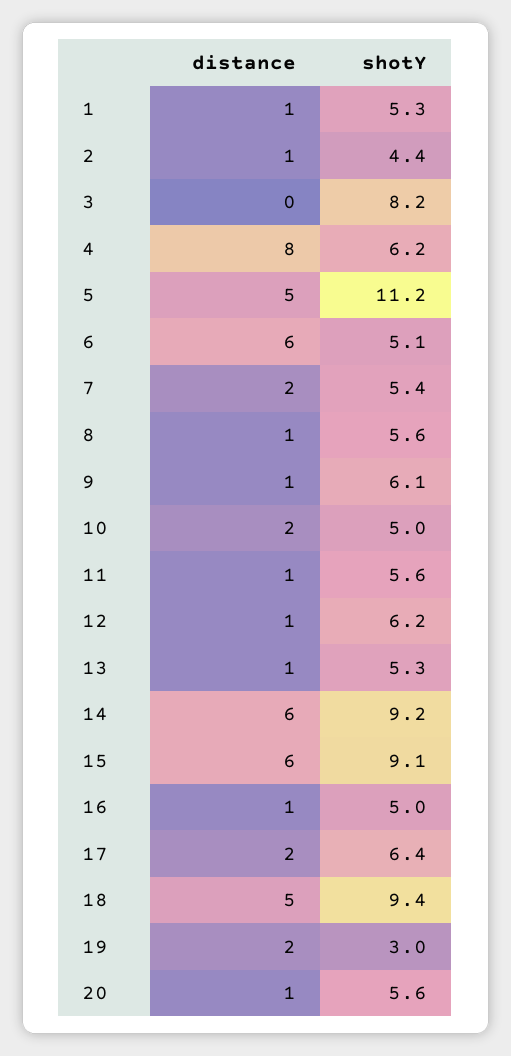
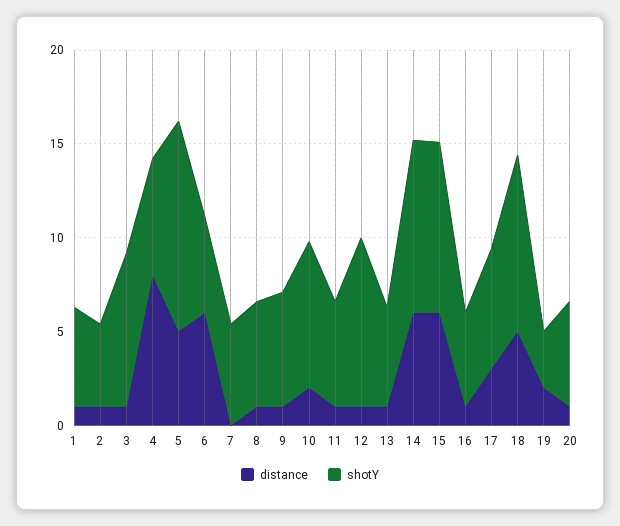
distance, 3: 0 -> 1
distance, 7: 2 -> 0
shotY, 10: 5 -> 8
shotY, 12: 6.2 -> 9
distance, 17: 2 -> 3

